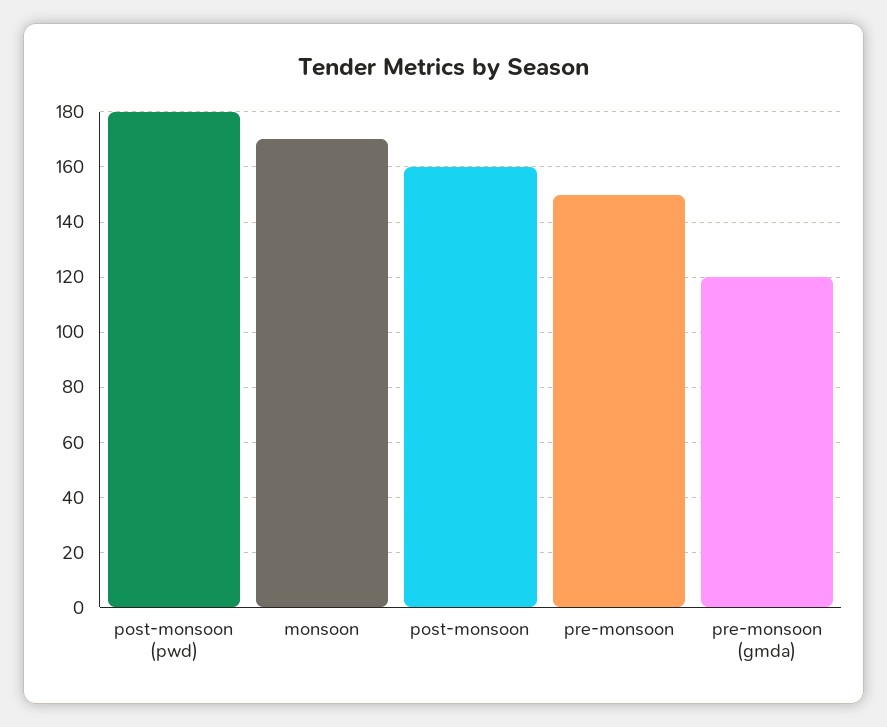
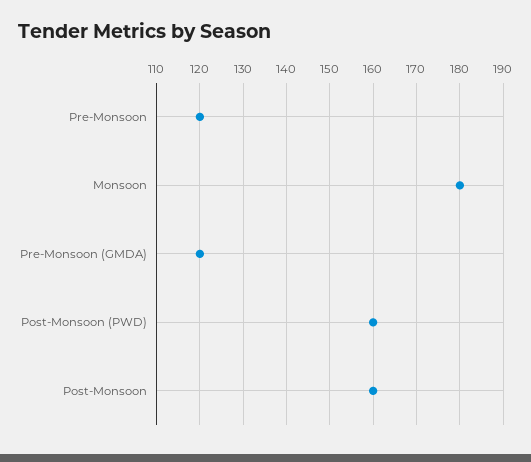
post-monsoon (pwd): 180 -> 160
monsoon: 170 -> 180
pre-monsoon: 150 -> 120

